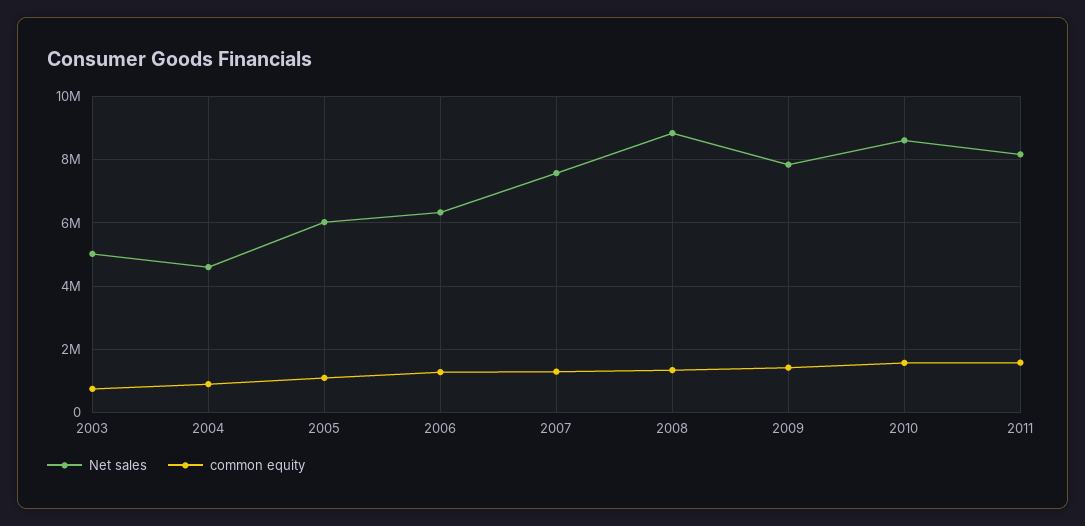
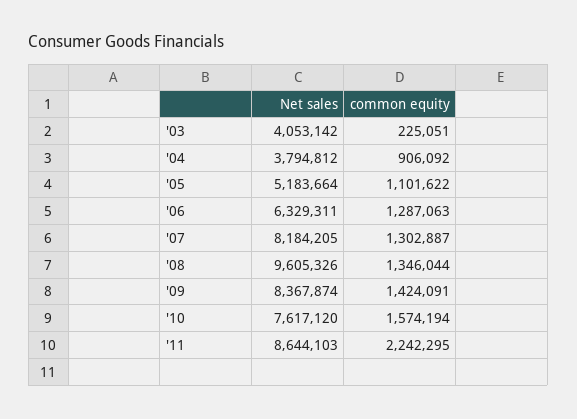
Net sales, 2003: 5000000 -> 4053142
common equity, 2003: 800000 -> 225051
Net sales, 2004: 4600000 -> 3794812
Net sales, 2005: 6000000 -> 5183664
Net sales, 2007: 7600000 -> 8184205
Net sales, 2008: 8800000 -> 9605326
Net sales, 2009: 7800000 -> 8367874
Net sales, 2010: 8600000 -> 7617120
Net sales, 2011: 8200000 -> 8644103
common equity, 2011: 1600000 -> 2242295

